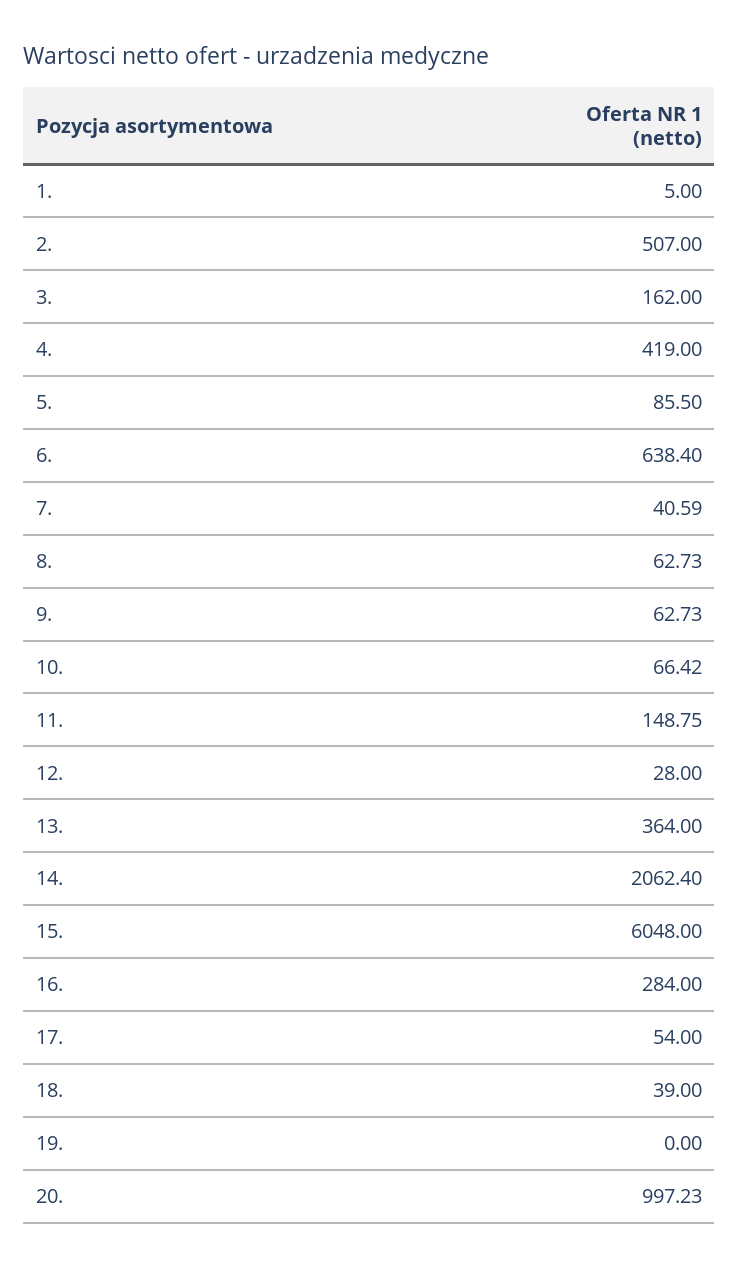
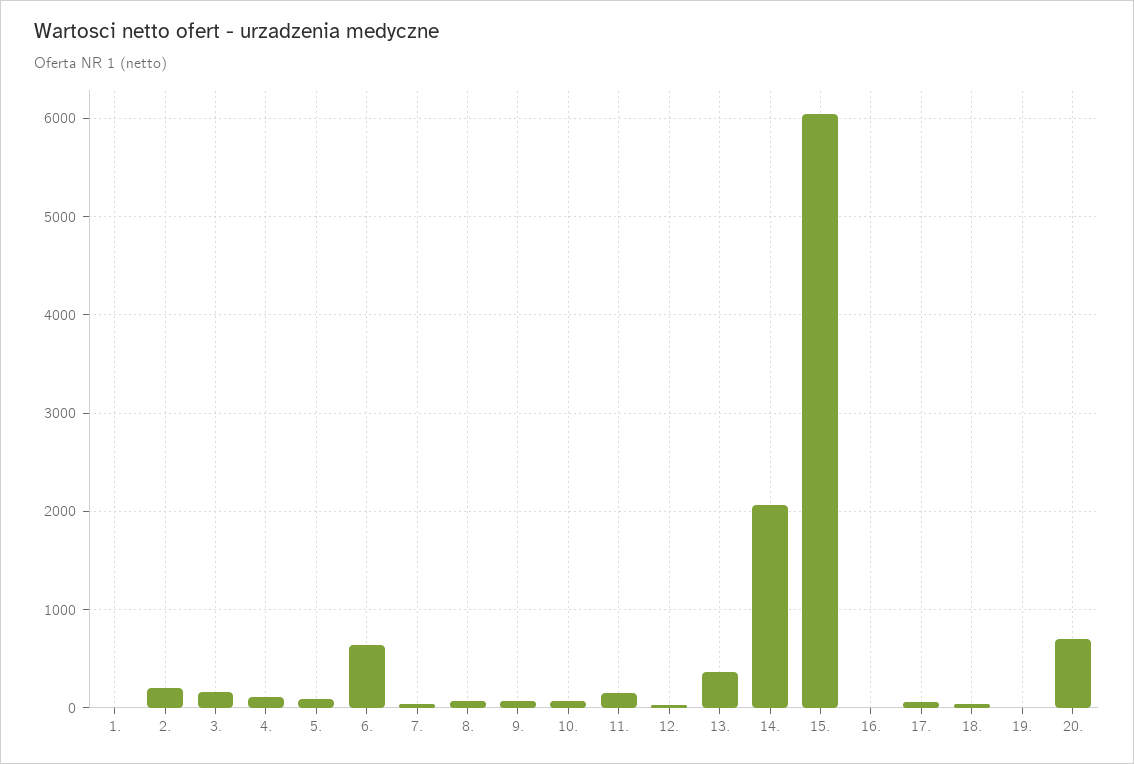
2.: 507 -> 200
4.: 419 -> 100
16.: 284 -> 0
20.: 997.23 -> 700

